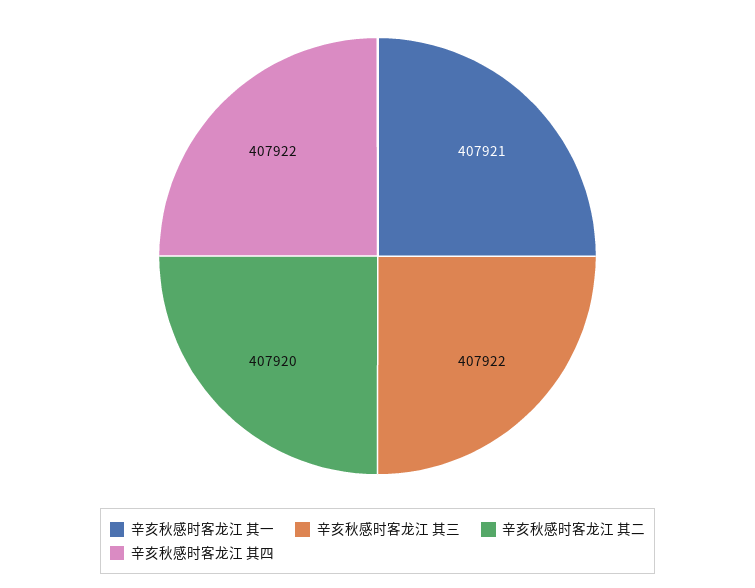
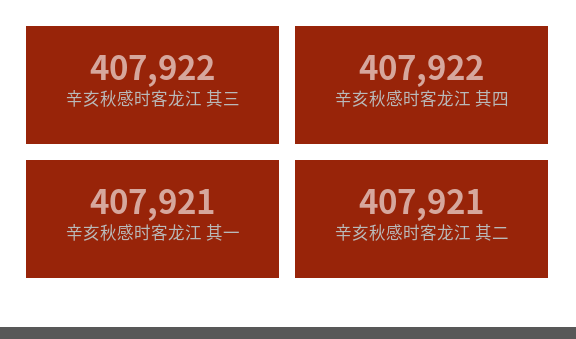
辛亥秋感时客龙江 其二: 407920 -> 407921

